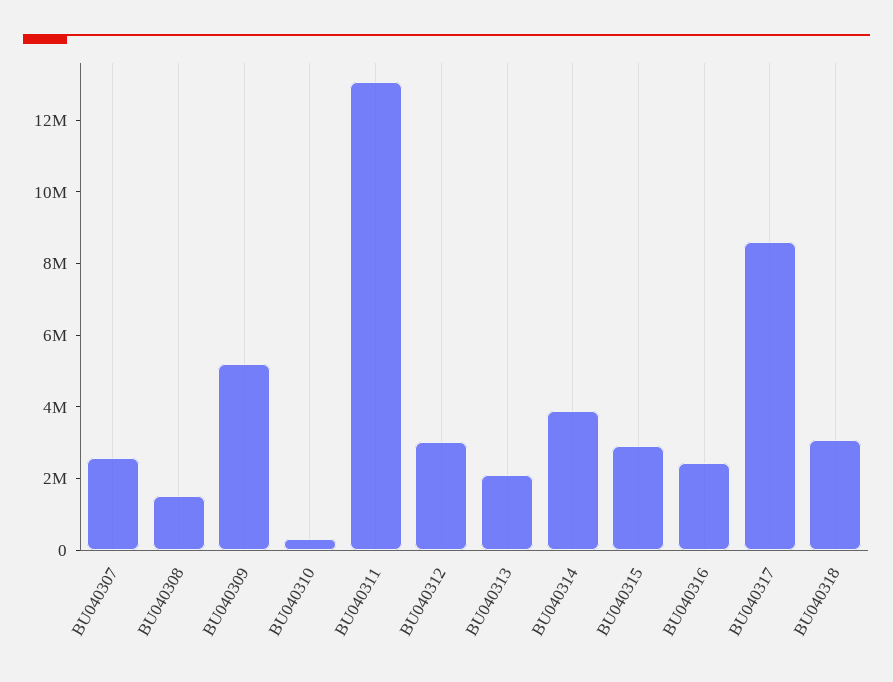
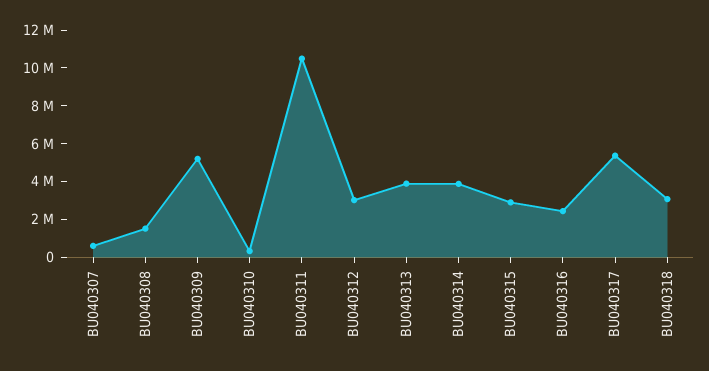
BU040307: 2500000 -> 500000
BU040311: 13000000 -> 10500000
BU040313: 2000000 -> 4000000
BU040317: 8500000 -> 5500000

